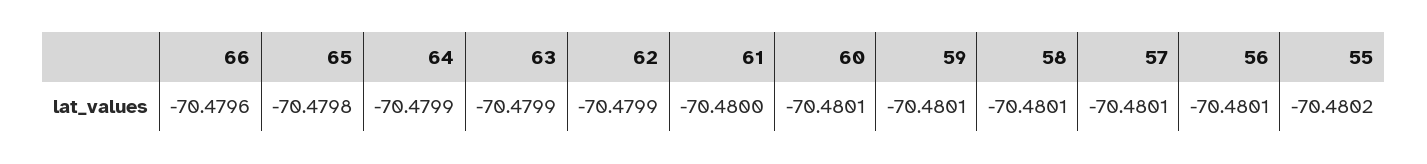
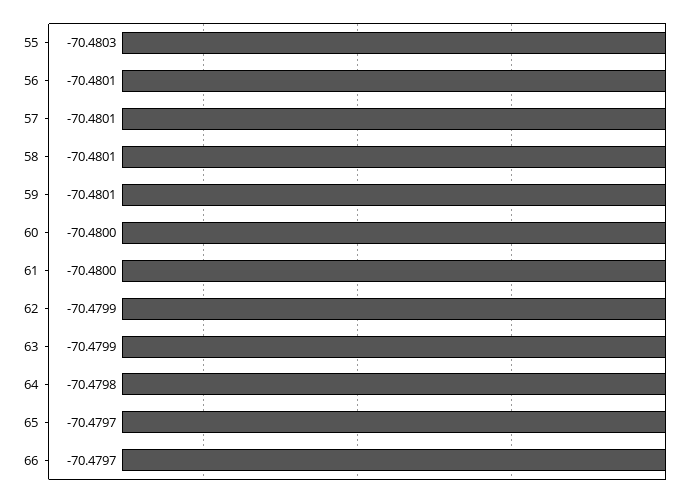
66: -70.4796 -> -70.4797
65: -70.4798 -> -70.4797
64: -70.4799 -> -70.4798
60: -70.4801 -> -70.48
55: -70.4802 -> -70.4803

